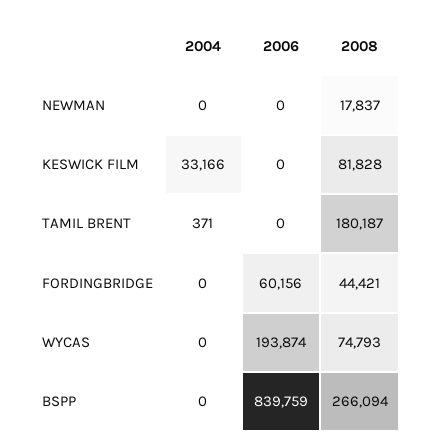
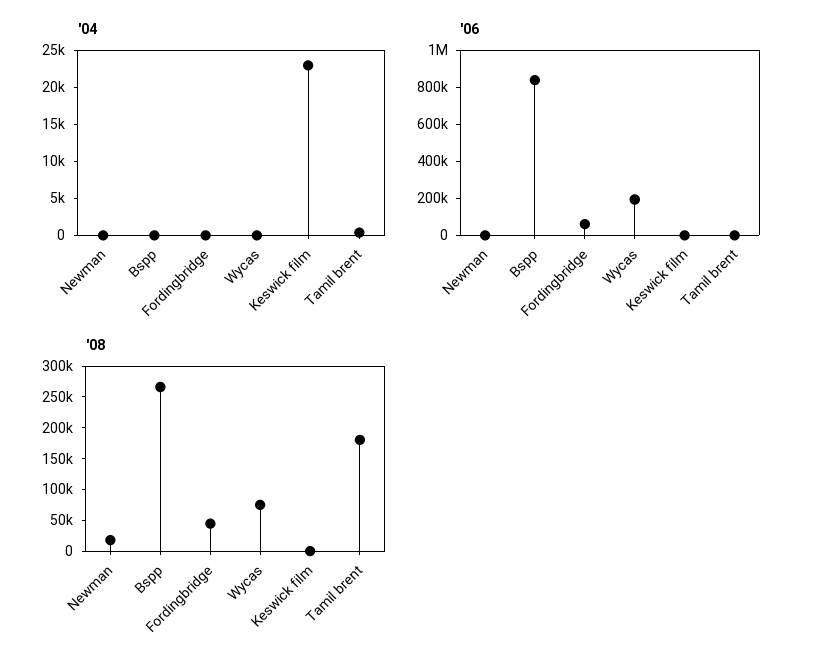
2004, KESWICK FILM: 33166 -> 22500
2008, KESWICK FILM: 81828 -> 0

